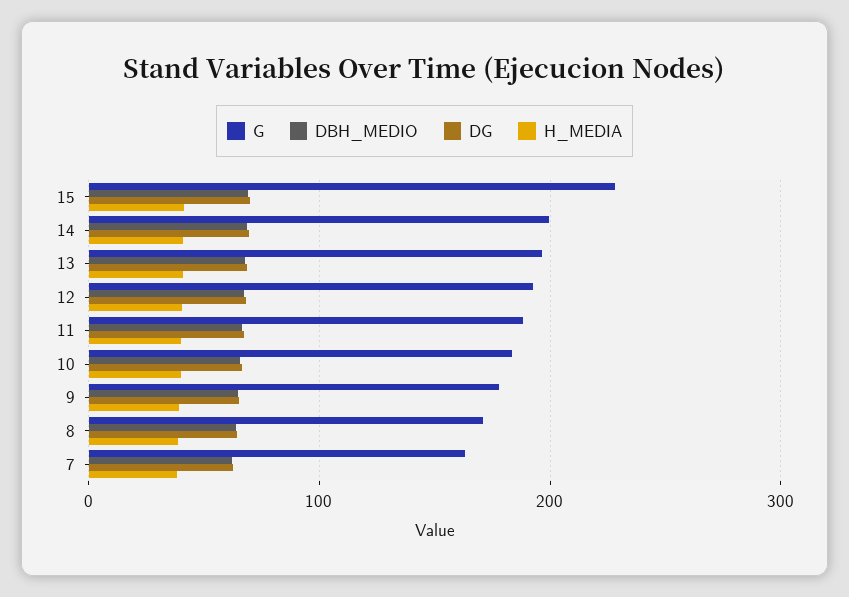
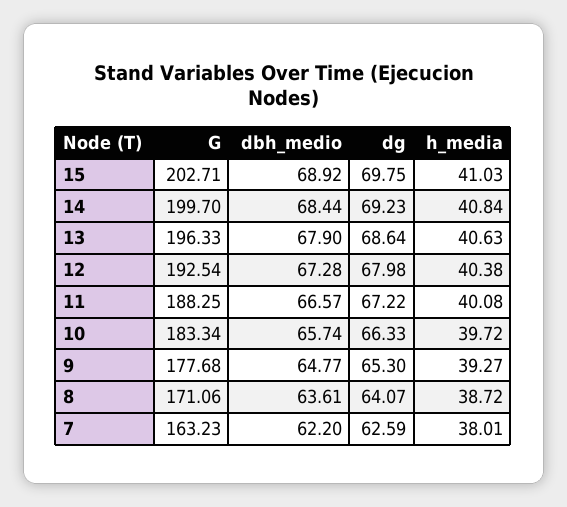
G, 15: 230 -> 202.71

